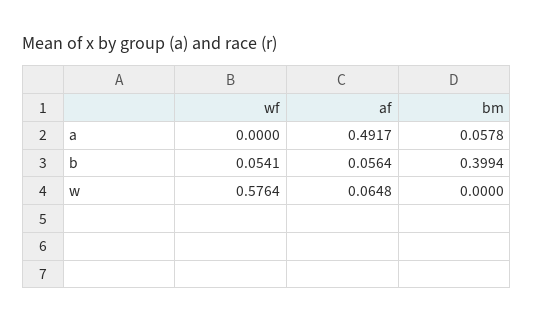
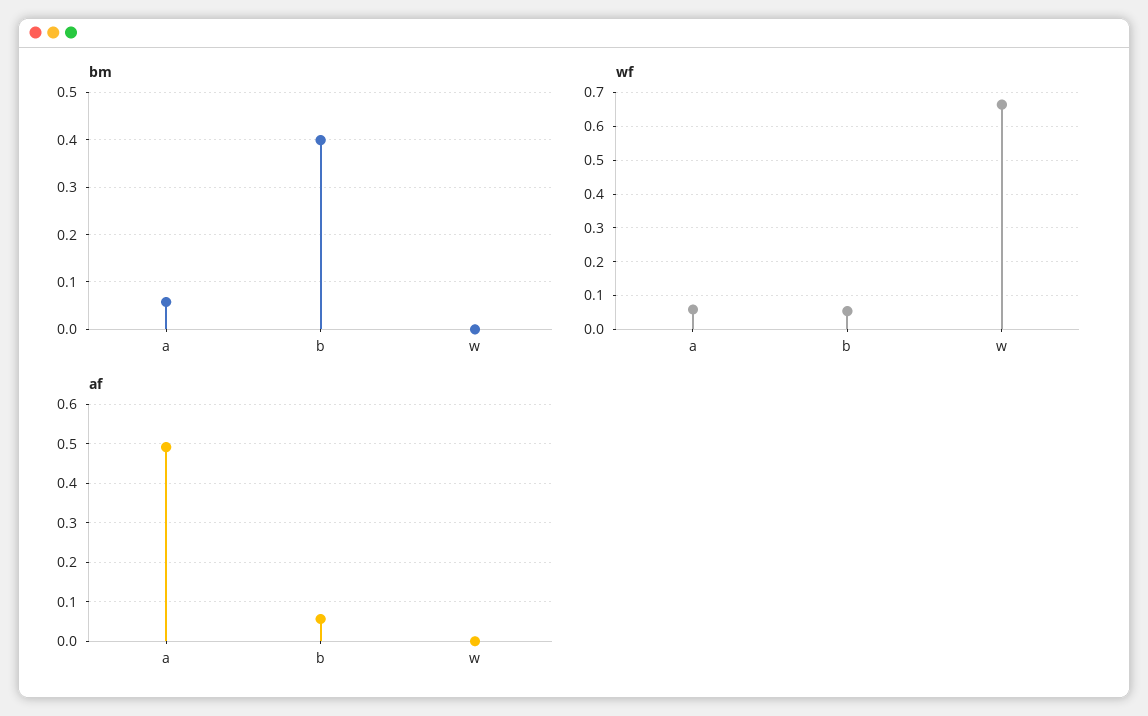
wf, a: 0 -> 0.06
wf, w: 0.5764 -> 0.66
af, w: 0.0648 -> 0

